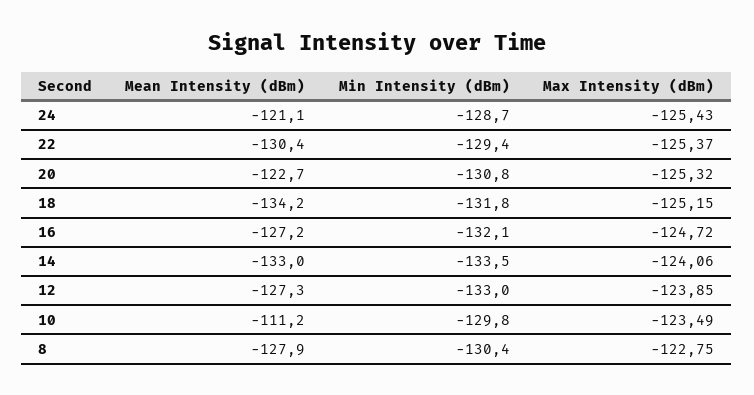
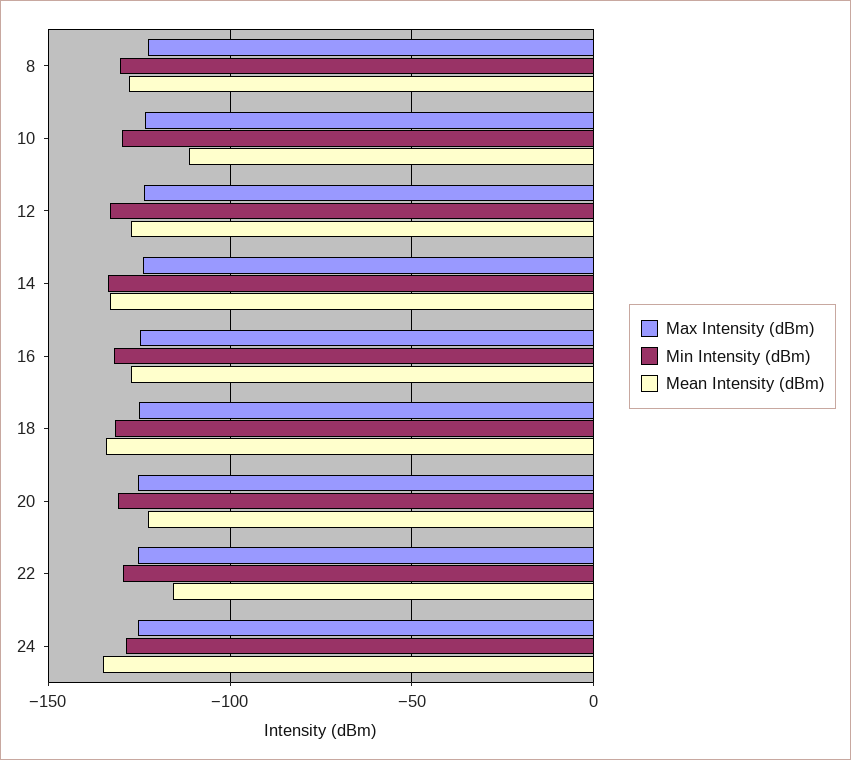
Mean Intensity (dBm), 24: -121.1 -> -135
Mean Intensity (dBm), 22: -130.4 -> -115

